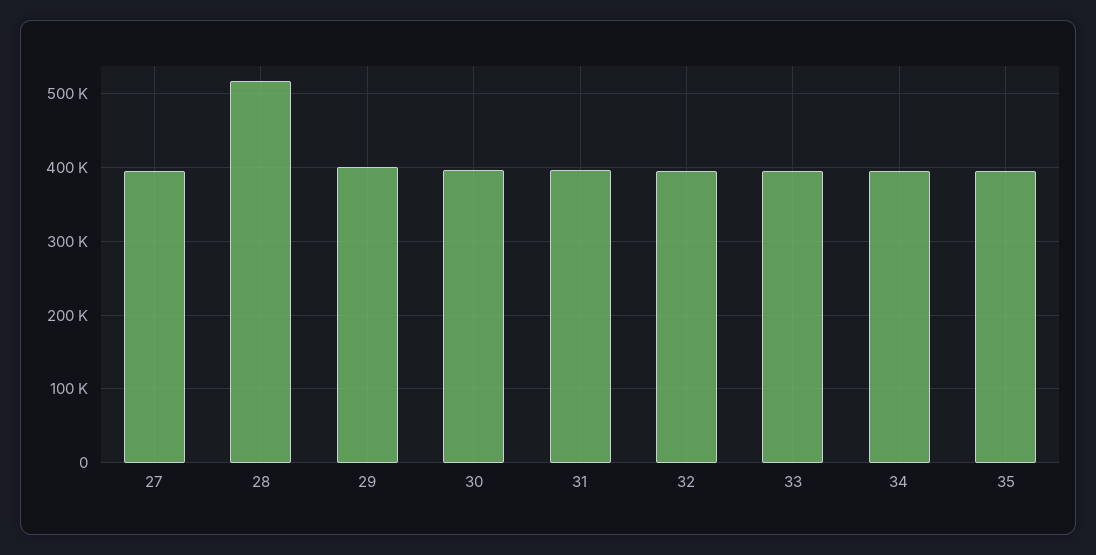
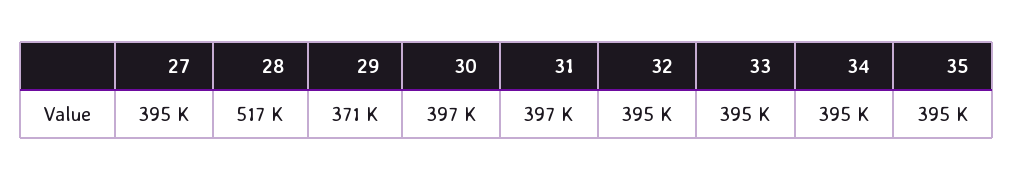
29: 400000 -> 371000

